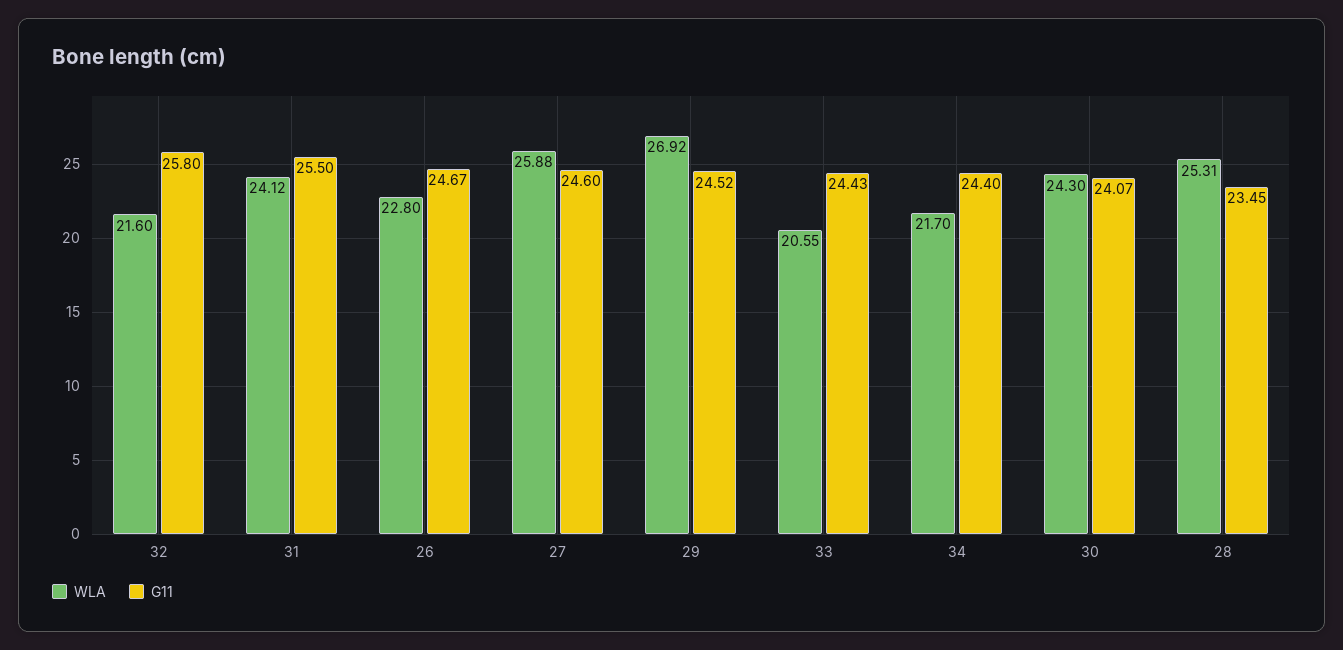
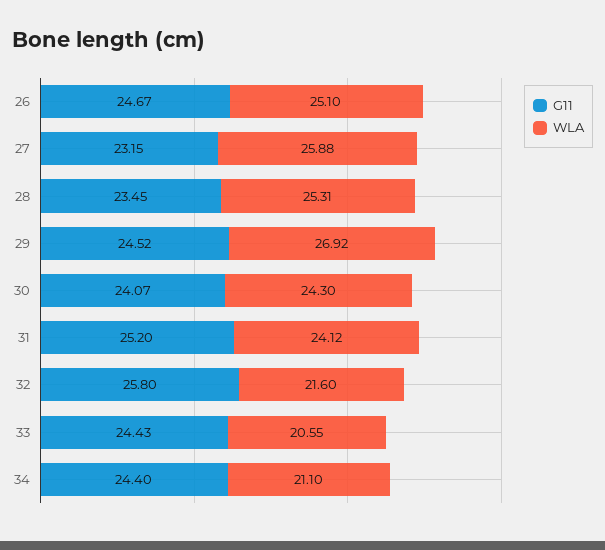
G11, 31: 25.5 -> 25.2
WLA, 26: 22.8 -> 25.1
G11, 27: 24.6 -> 23.15
WLA, 34: 21.7 -> 21.1

